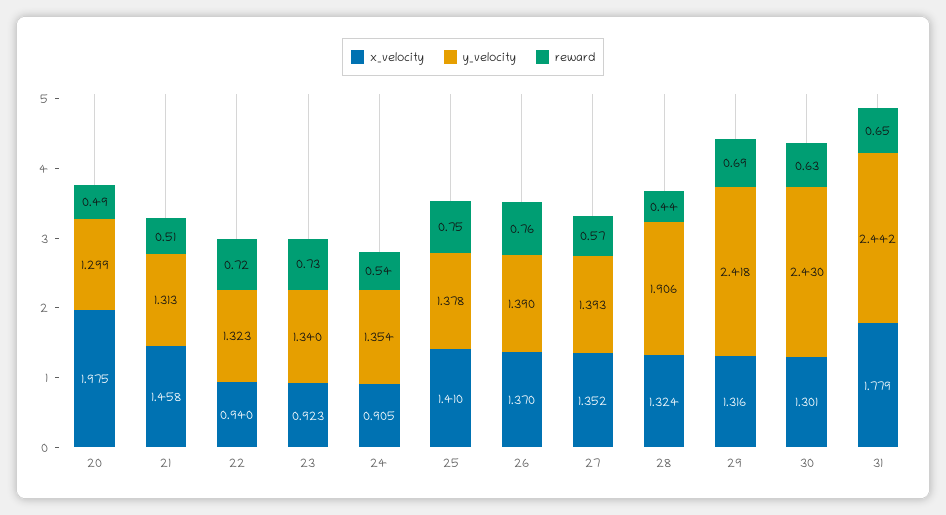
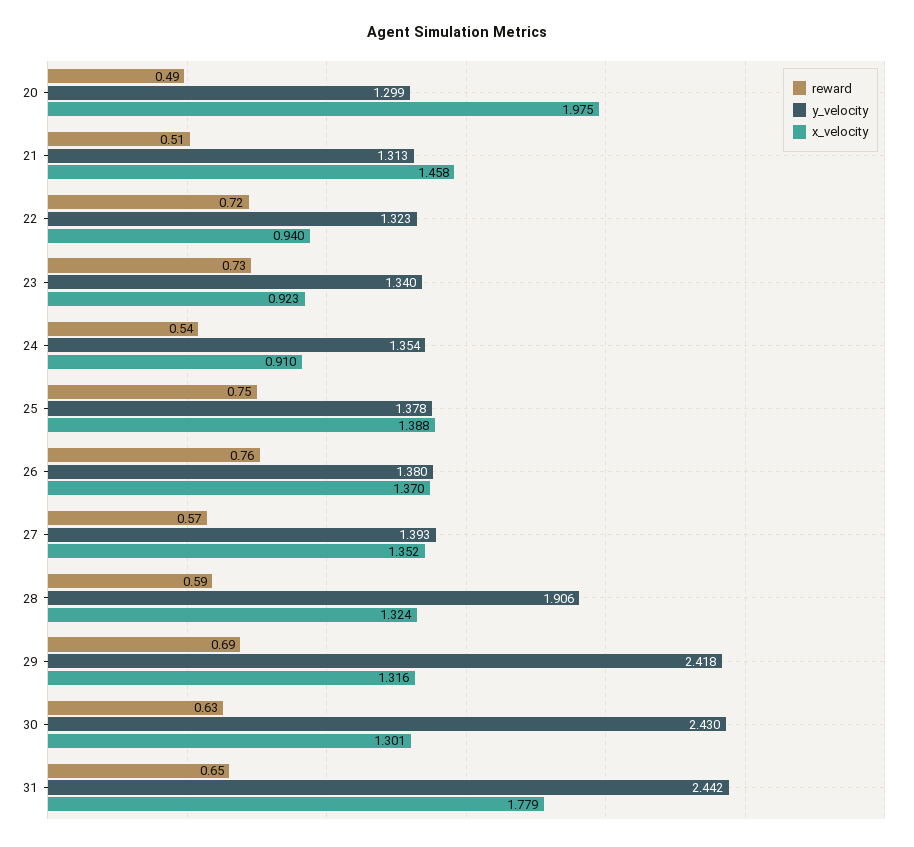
x_velocity, 24: 0.905 -> 0.91
x_velocity, 25: 1.41 -> 1.388
y_velocity, 26: 1.39 -> 1.38
reward, 28: 0.44 -> 0.59

